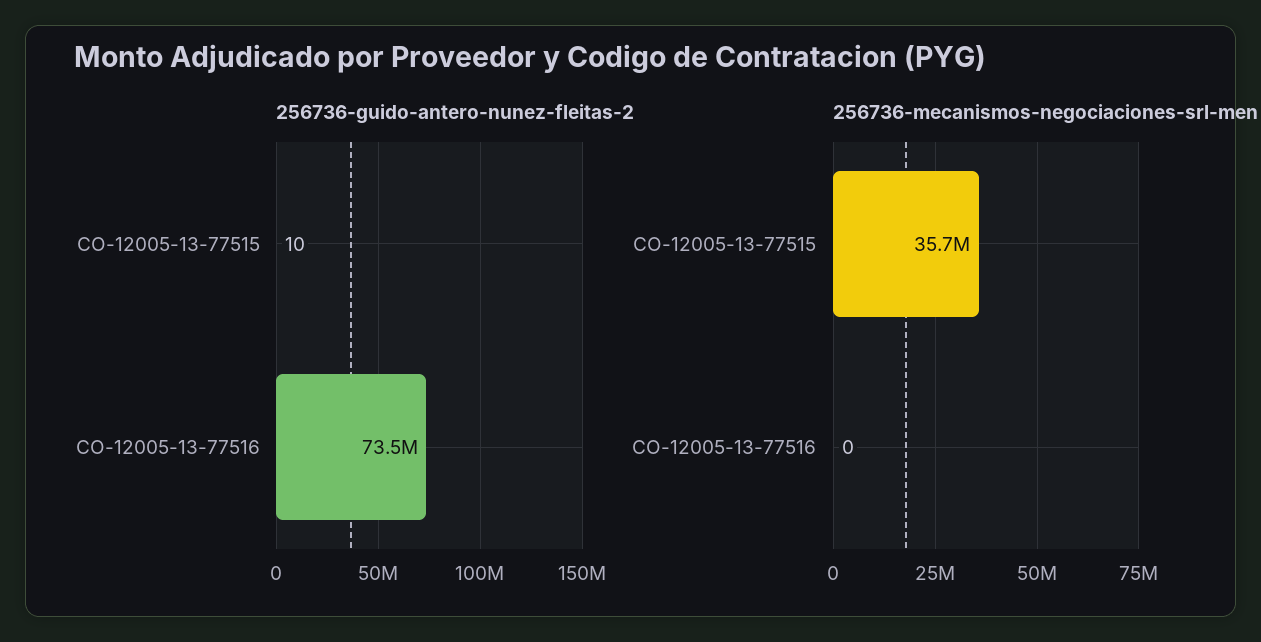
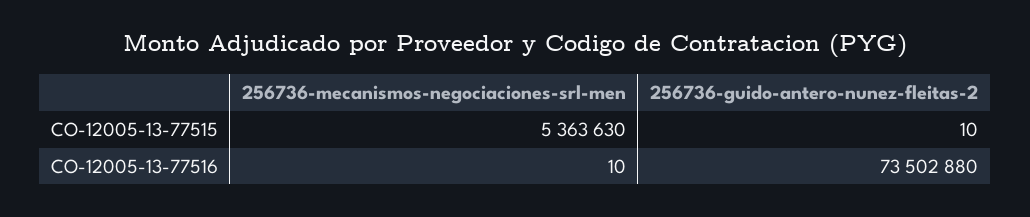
256736-mecanismos-negociaciones-srl-men, CO-12005-13-77515: 35700000 -> 5363630
256736-mecanismos-negociaciones-srl-men, CO-12005-13-77516: 0 -> 10

